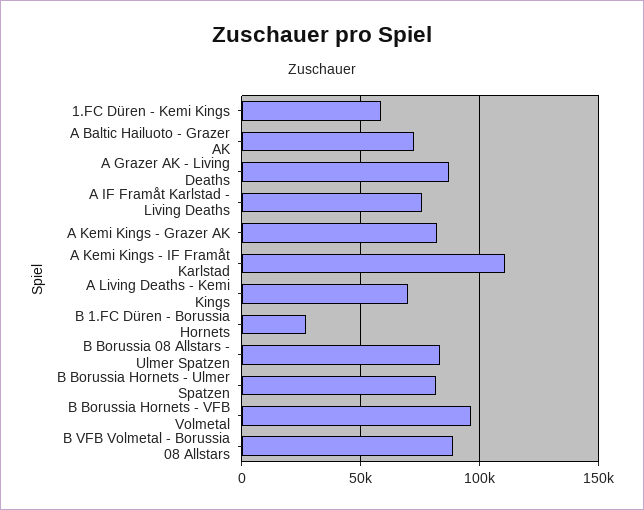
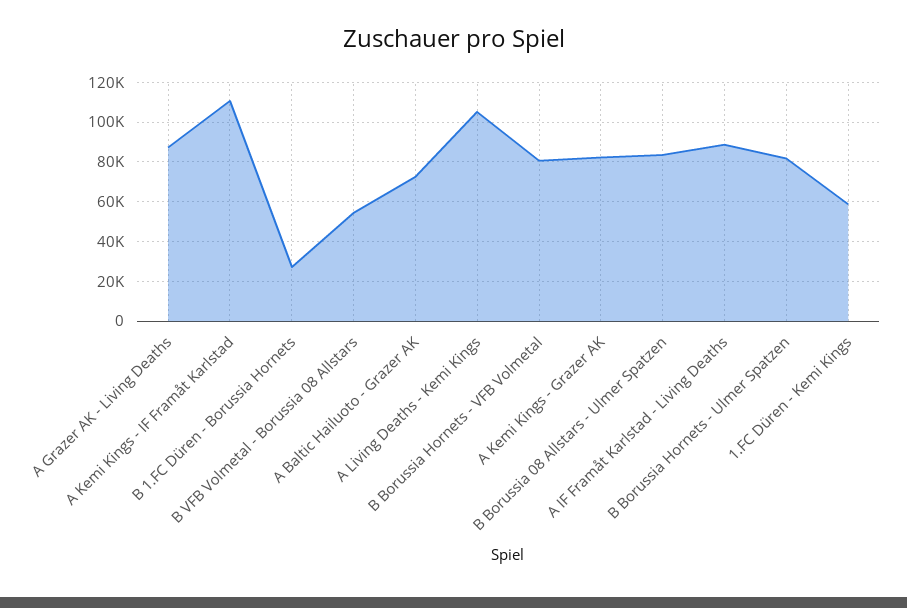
A IF Framåt Karlstad - Living Deaths: 75000 -> 90000
A Living Deaths - Kemi Kings: 70000 -> 105000
B Borussia Hornets - VFB Volmetal: 95000 -> 80000
B VFB Volmetal - Borussia 08 Allstars: 90000 -> 55000

